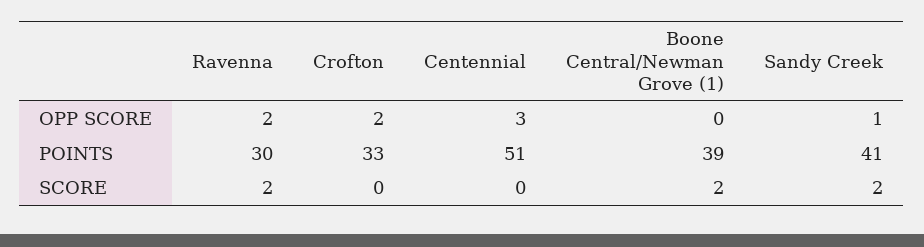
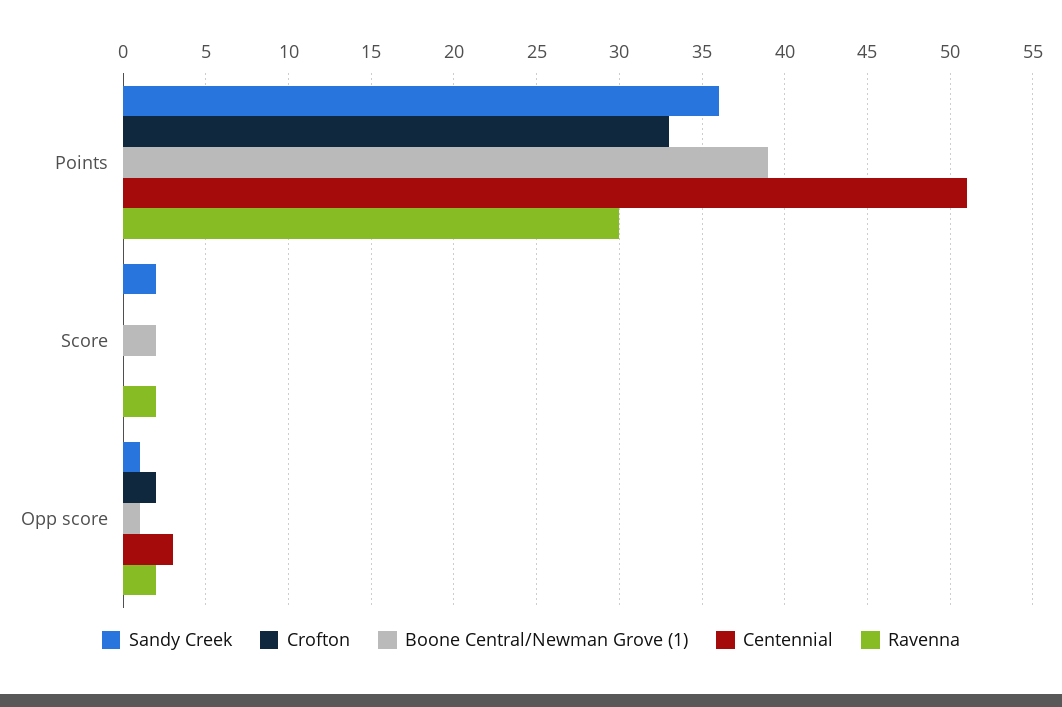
Boone Central/Newman Grove (1), OPP SCORE: 0 -> 1
Sandy Creek, POINTS: 41 -> 36

